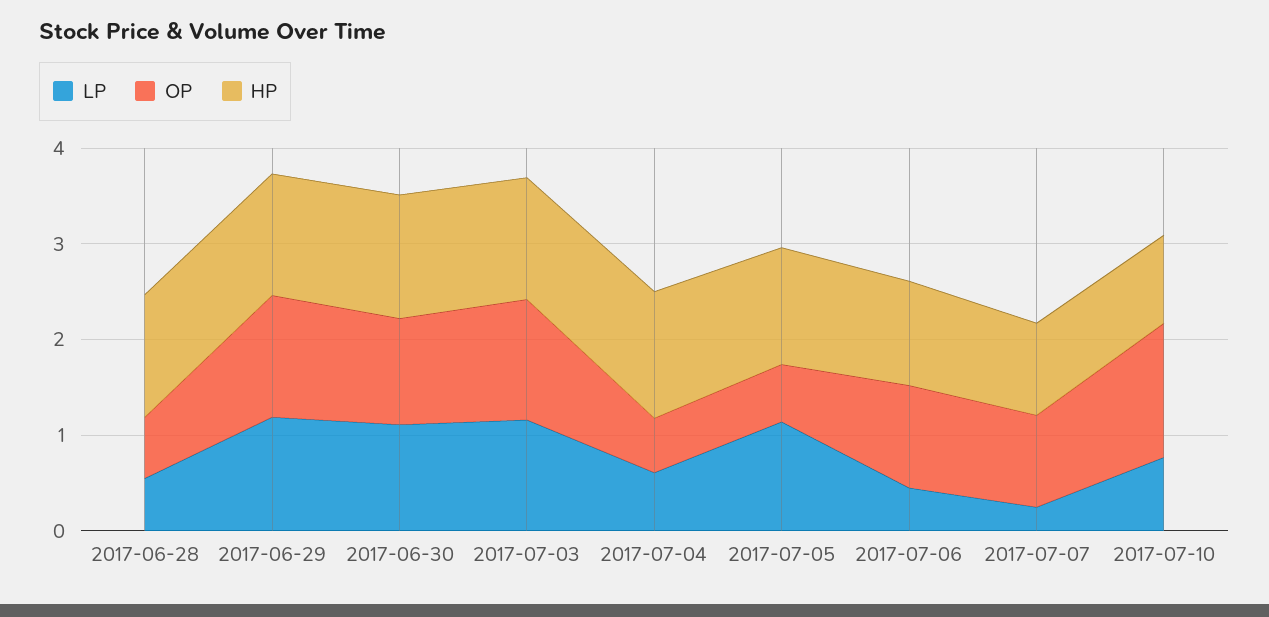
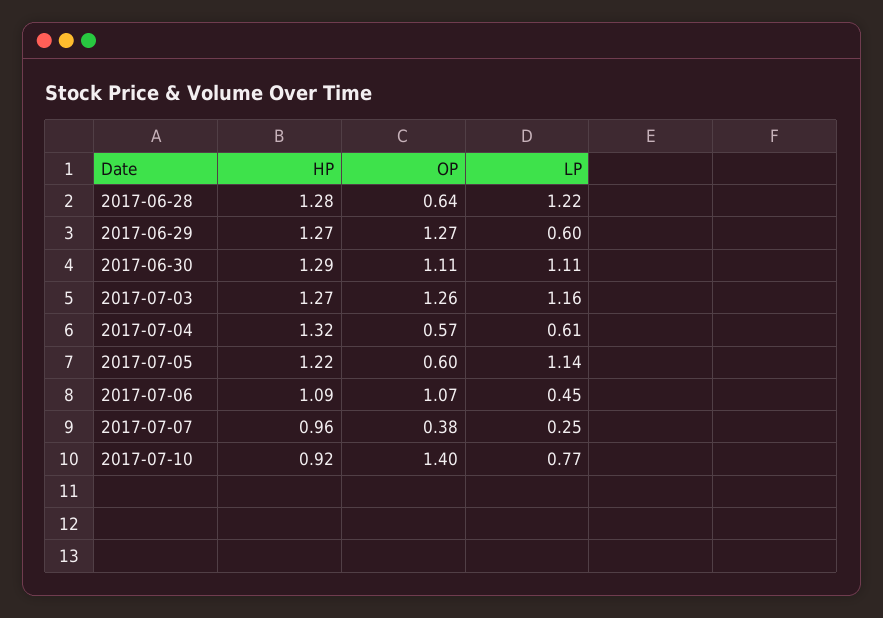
LP, 2017-06-28: 0.6 -> 1.22
LP, 2017-06-29: 1.2 -> 0.6
OP, 2017-07-07: 1 -> 0.38

